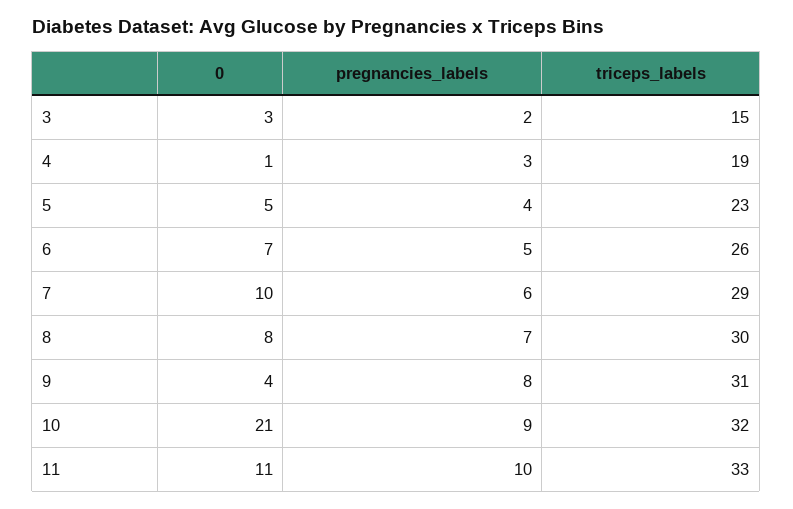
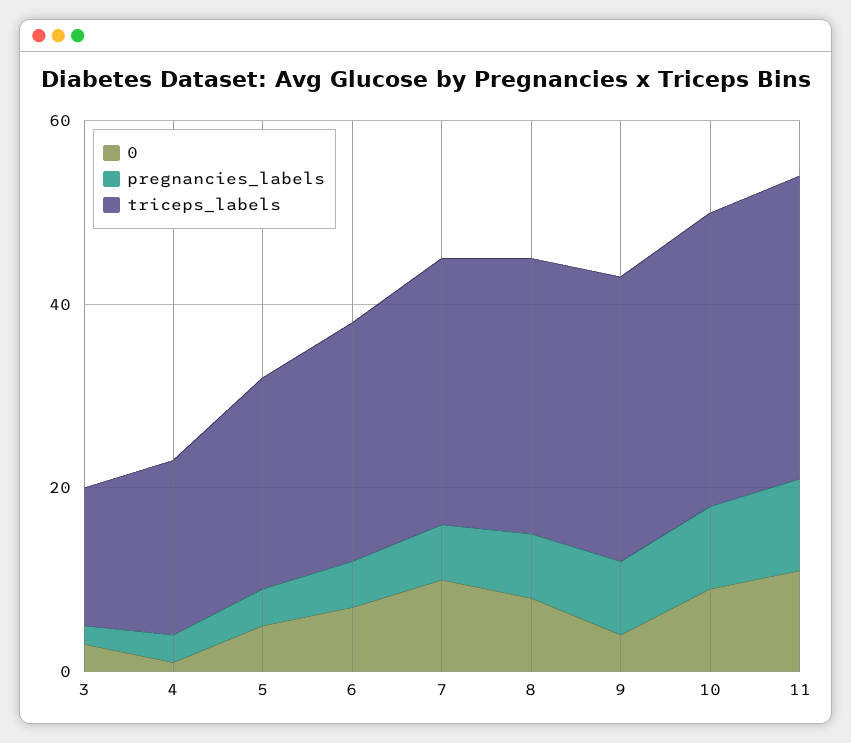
0, 10: 21 -> 10

